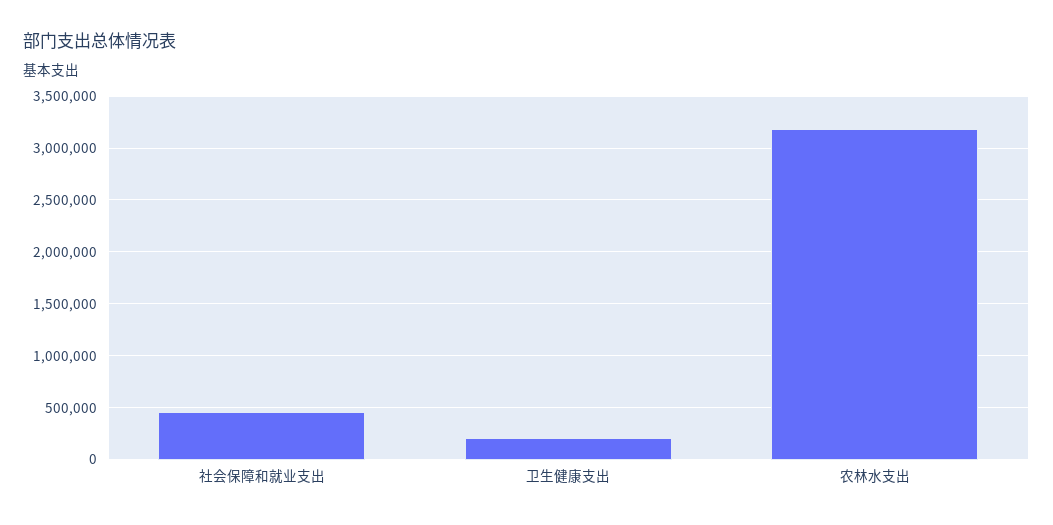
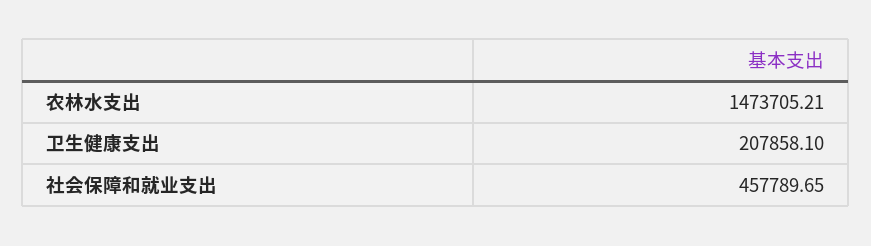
农林水支出: 3200000 -> 1473705.21

